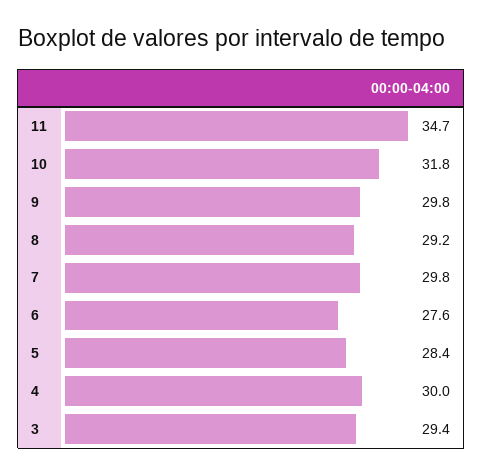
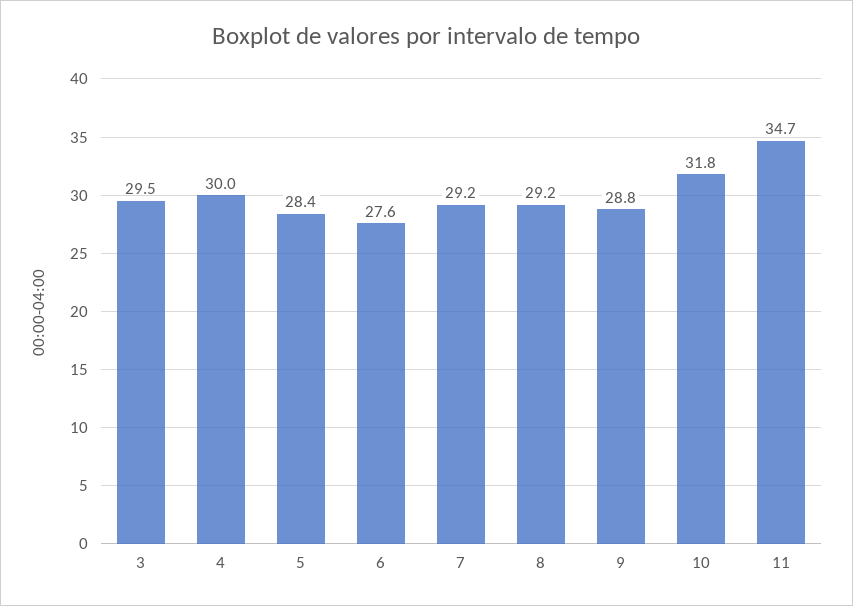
9: 29.8 -> 28.8
7: 29.8 -> 29.2
3: 29.4 -> 29.5

